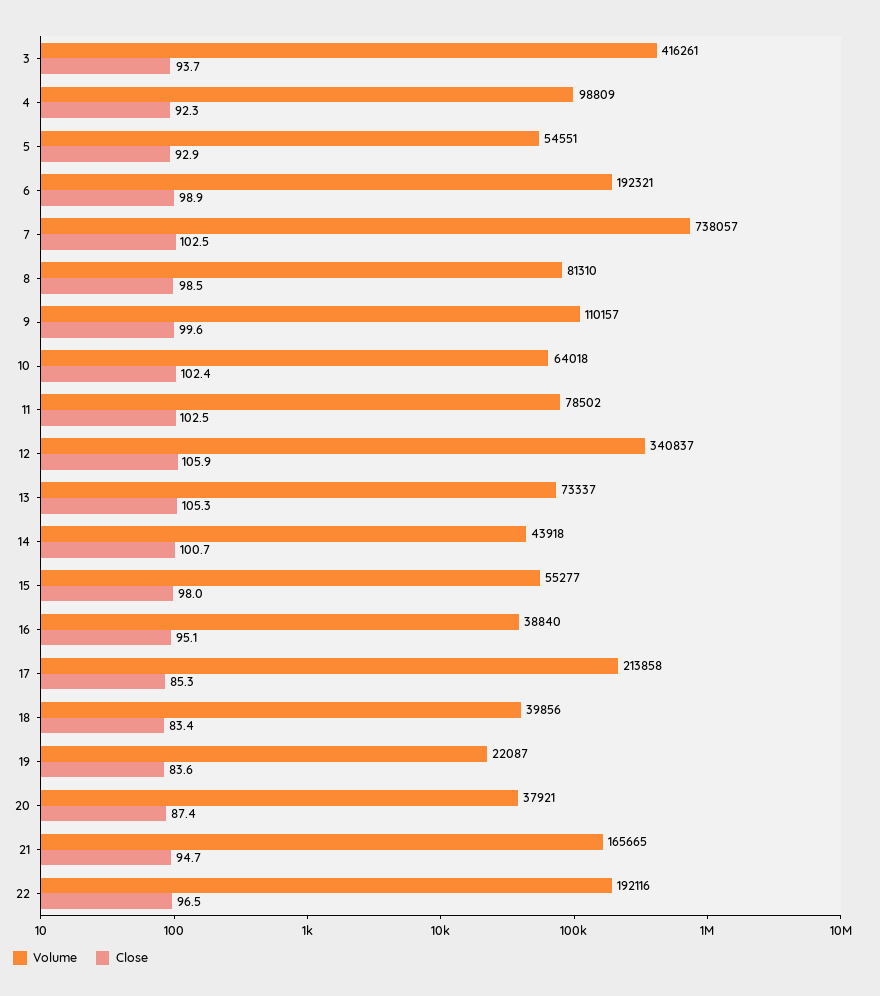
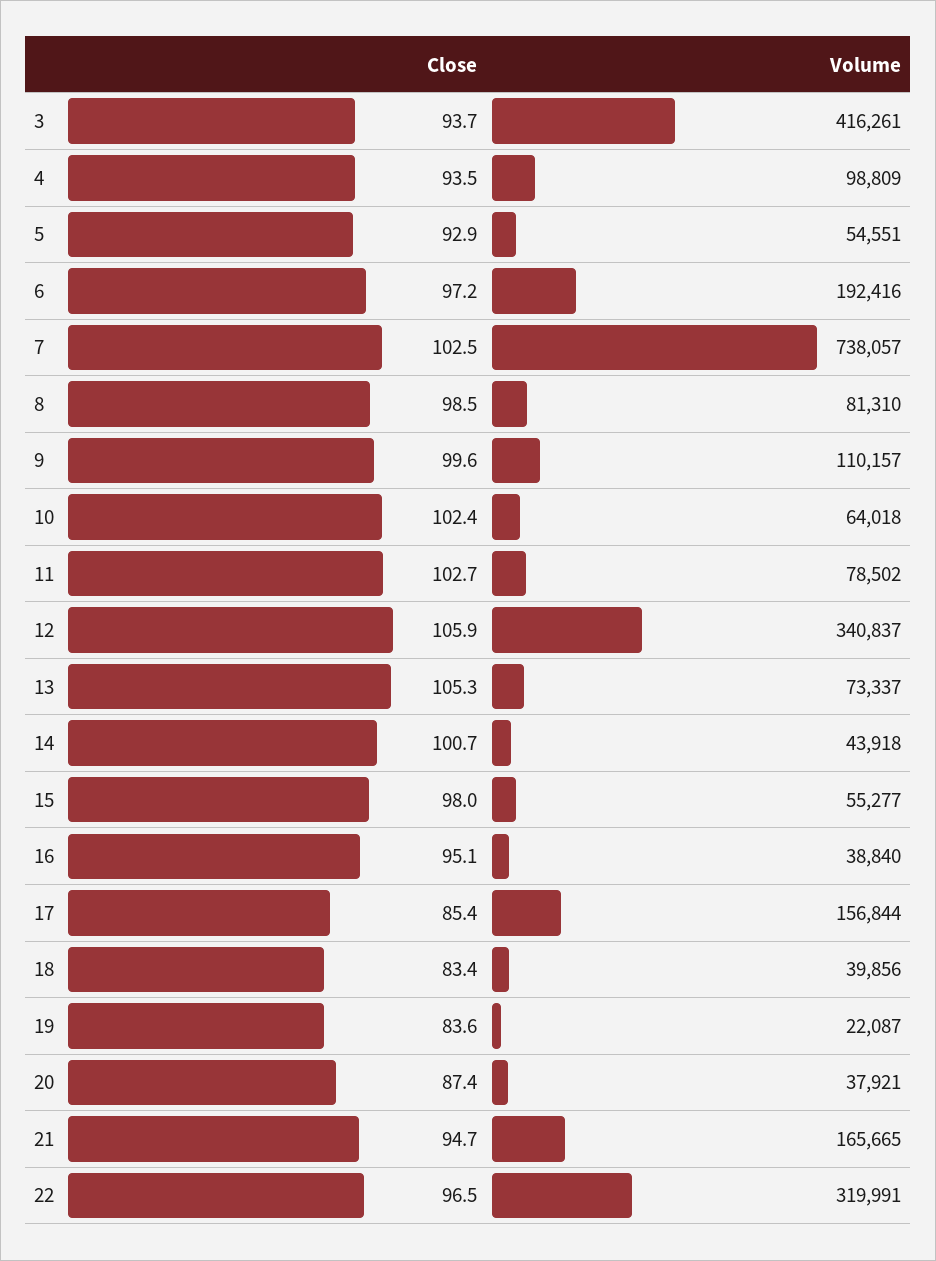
Close, 4: 92.3 -> 93.5
Volume, 6: 192321 -> 192416
Close, 6: 98.9 -> 97.2
Close, 11: 102.5 -> 102.7
Volume, 17: 213858 -> 156844
Close, 17: 85.3 -> 85.4
Volume, 22: 192116 -> 319991

